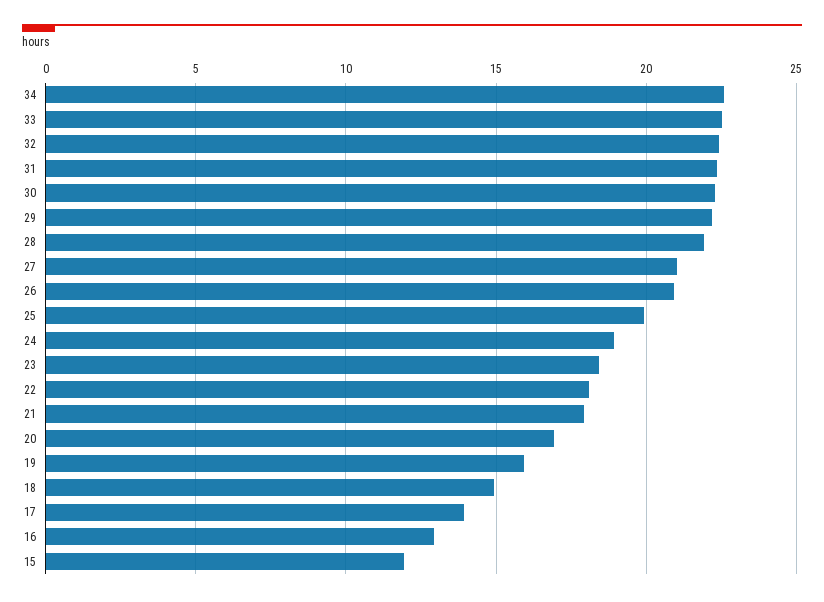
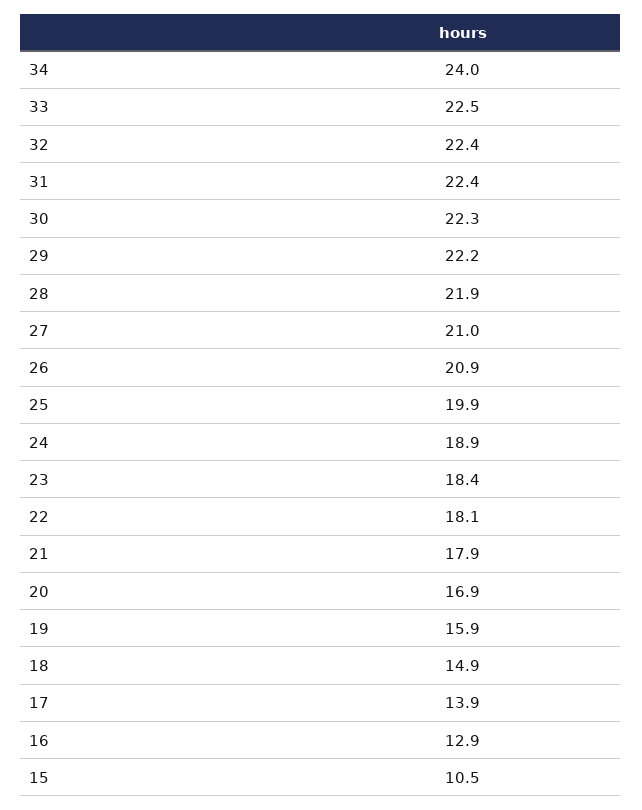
34: 22.5 -> 24
15: 12 -> 10.5

